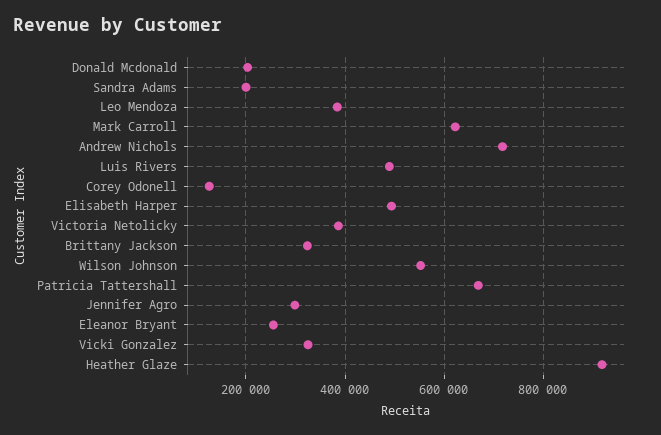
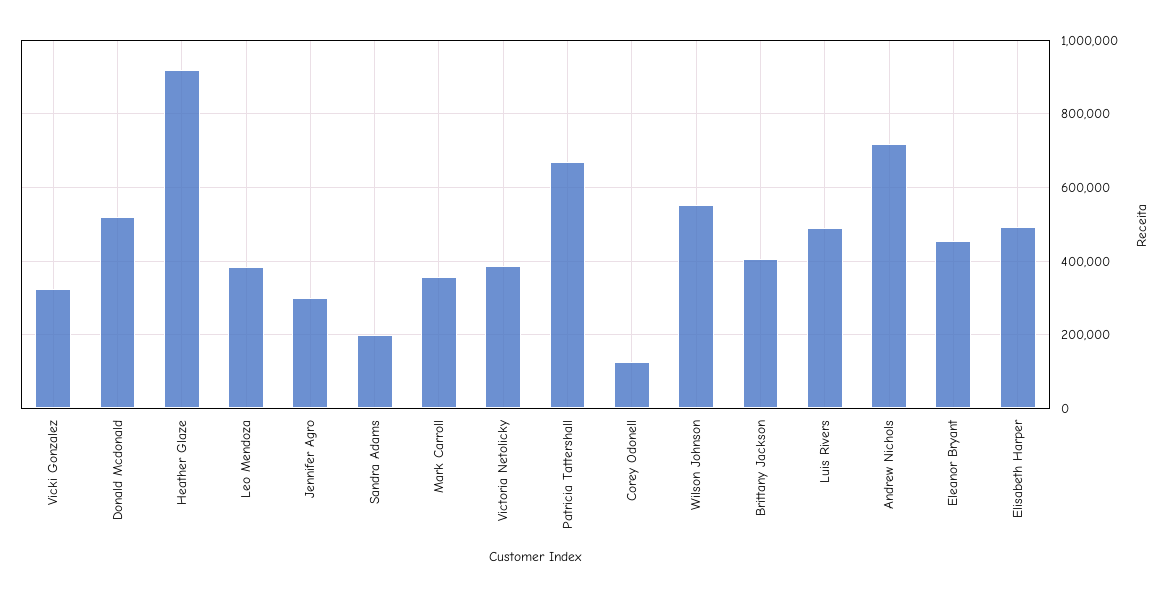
Donald Mcdonald: 200000 -> 520000
Mark Carroll: 620000 -> 360000
Brittany Jackson: 320000 -> 400000
Eleanor Bryant: 260000 -> 460000

